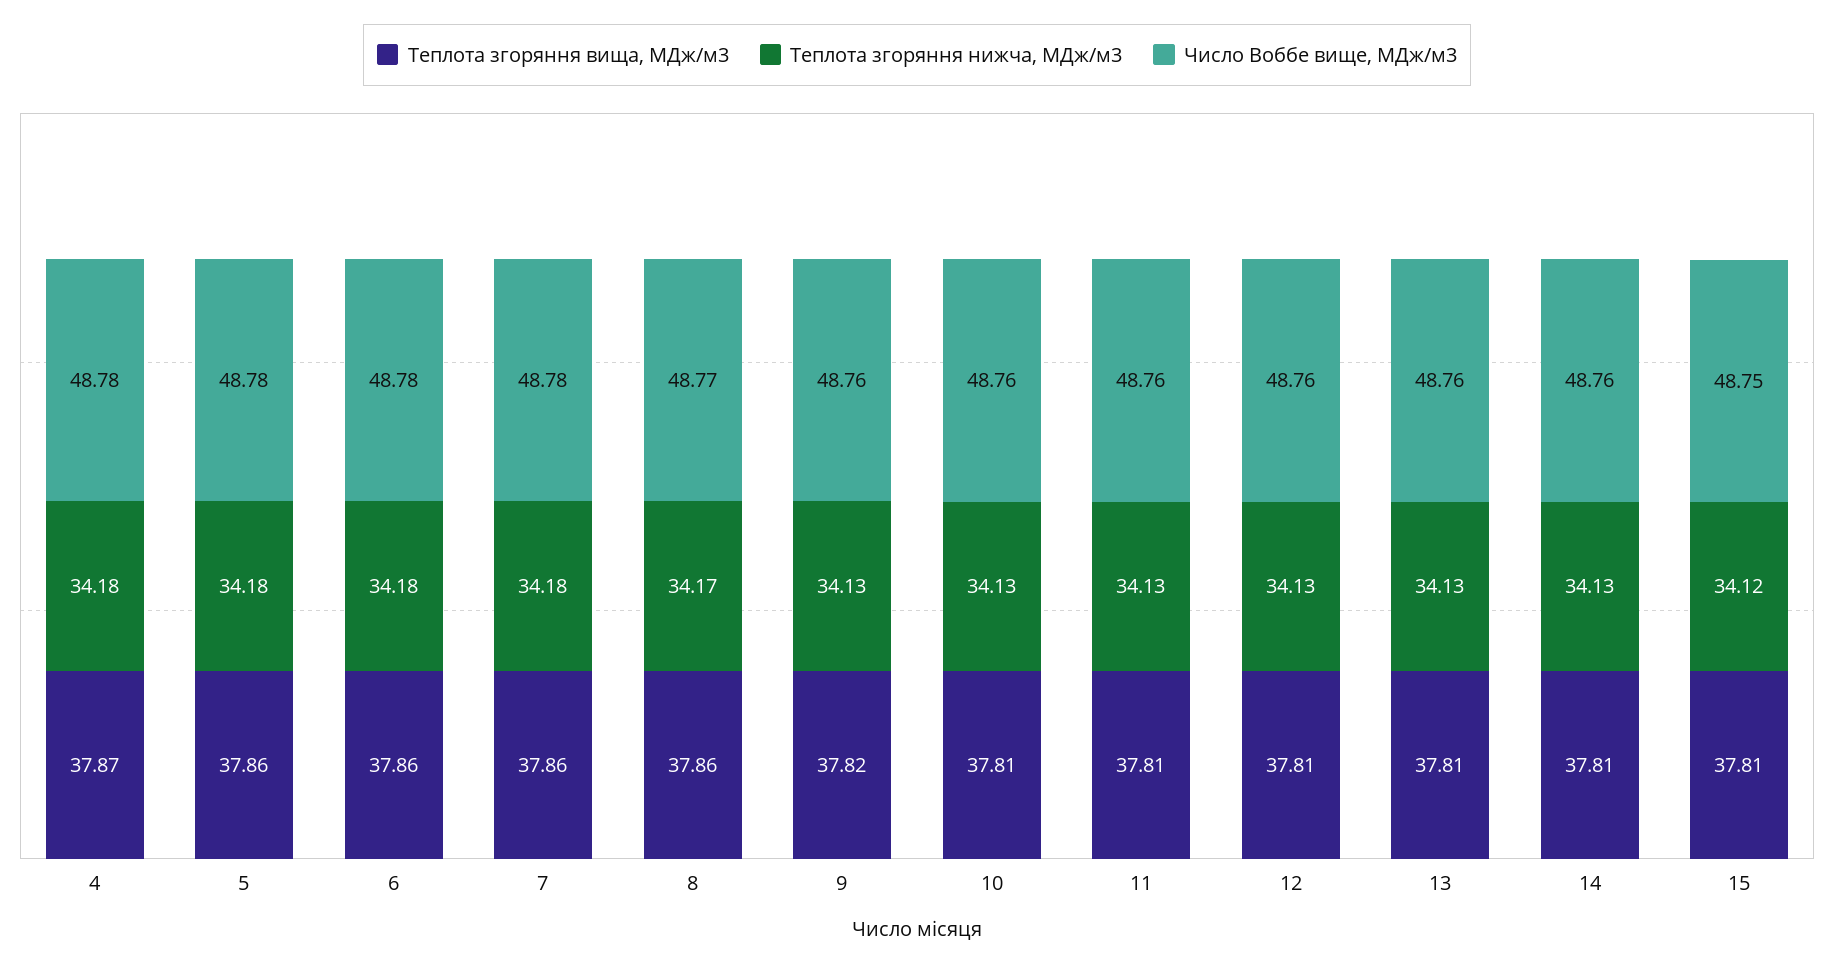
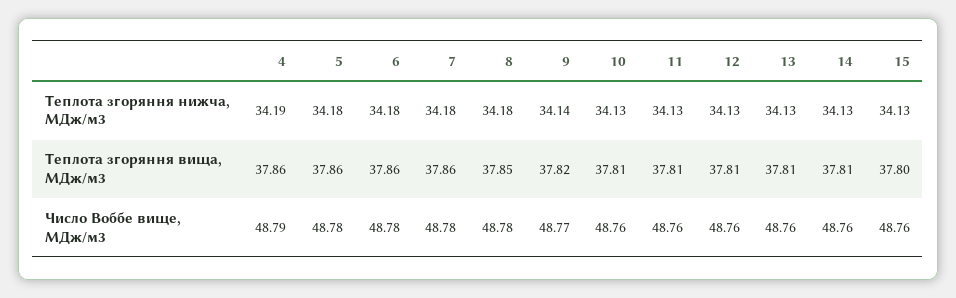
Теплота згоряння вища, МДж/м3, 4: 37.87 -> 37.86
Теплота згоряння нижча, МДж/м3, 4: 34.18 -> 34.19
Число Воббе вище, МДж/м3, 4: 48.78 -> 48.79
Теплота згоряння вища, МДж/м3, 8: 37.86 -> 37.85
Теплота згоряння нижча, МДж/м3, 8: 34.17 -> 34.18
Число Воббе вище, МДж/м3, 8: 48.77 -> 48.78
Теплота згоряння нижча, МДж/м3, 9: 34.13 -> 34.14
Число Воббе вище, МДж/м3, 9: 48.76 -> 48.77
Теплота згоряння вища, МДж/м3, 15: 37.81 -> 37.8
Теплота згоряння нижча, МДж/м3, 15: 34.12 -> 34.13
Число Воббе вище, МДж/м3, 15: 48.75 -> 48.76

